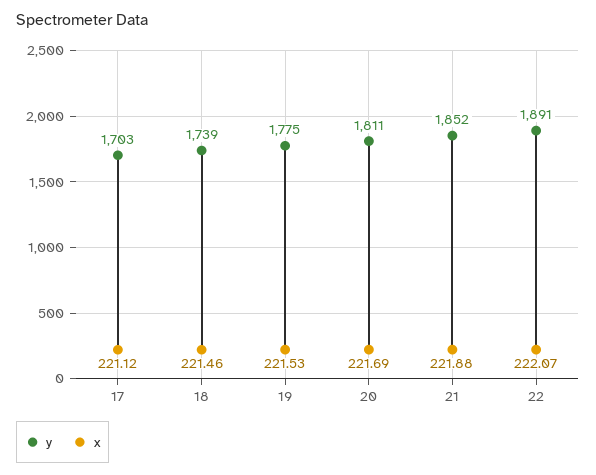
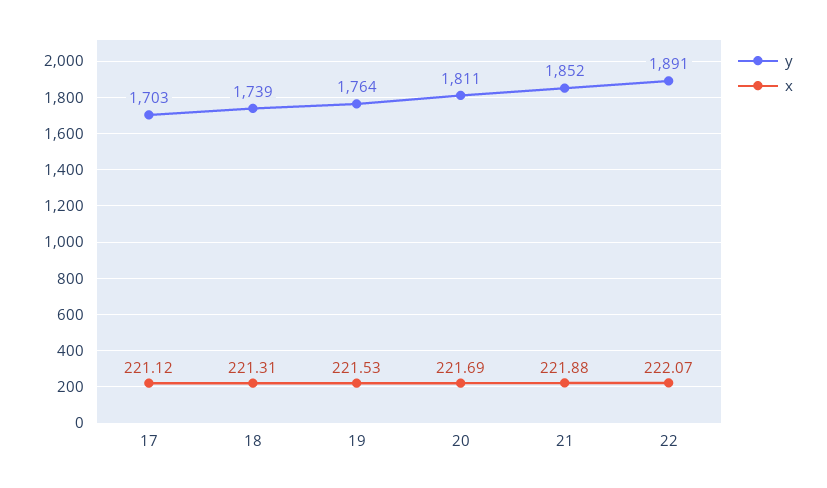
x, 18: 221.46 -> 221.31
y, 19: 1775 -> 1764

